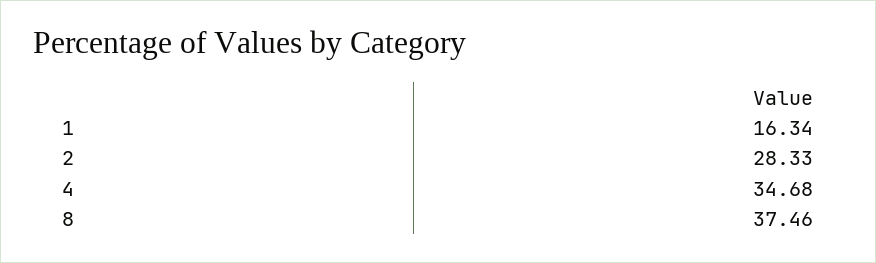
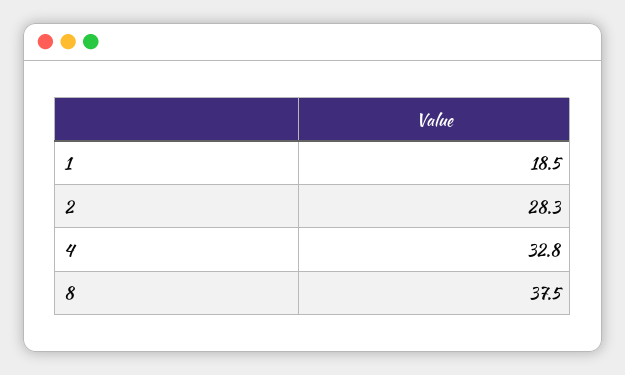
1: 16.34 -> 18.5
4: 34.68 -> 32.8

